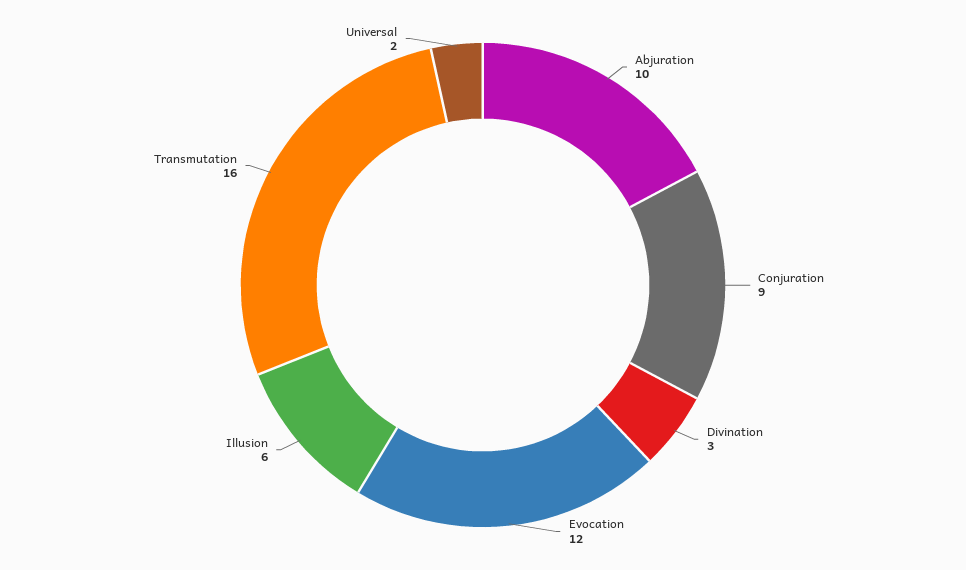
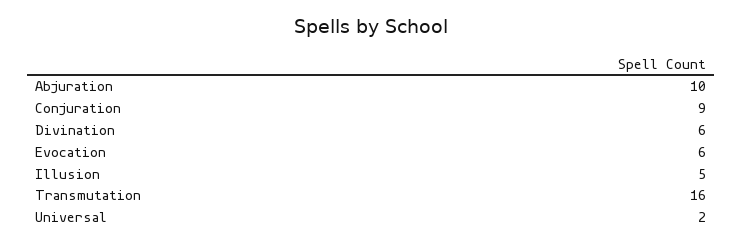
Divination: 3 -> 6
Evocation: 12 -> 6
Illusion: 6 -> 5

